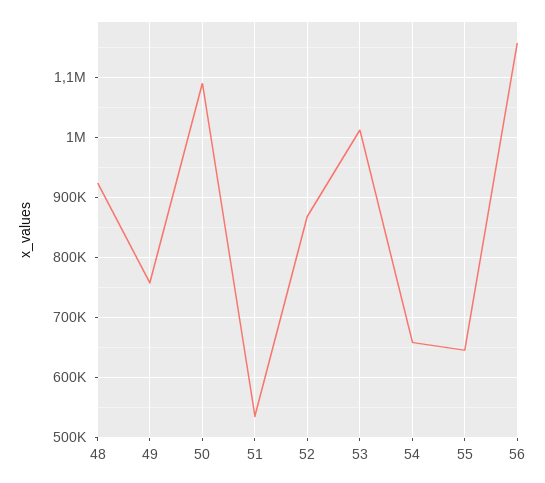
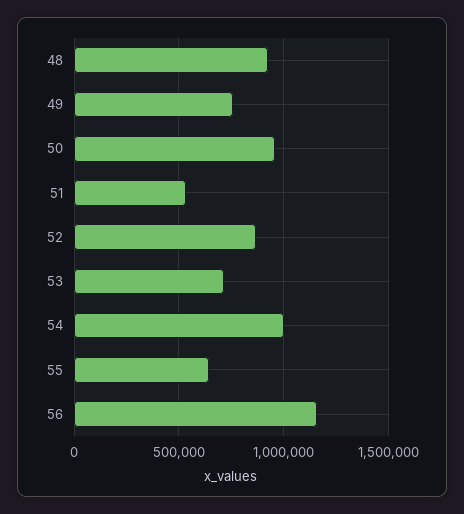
50: 1090000 -> 950000
53: 1010000 -> 700000
54: 660000 -> 1000000

